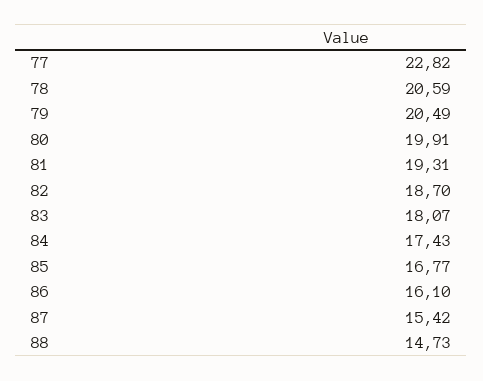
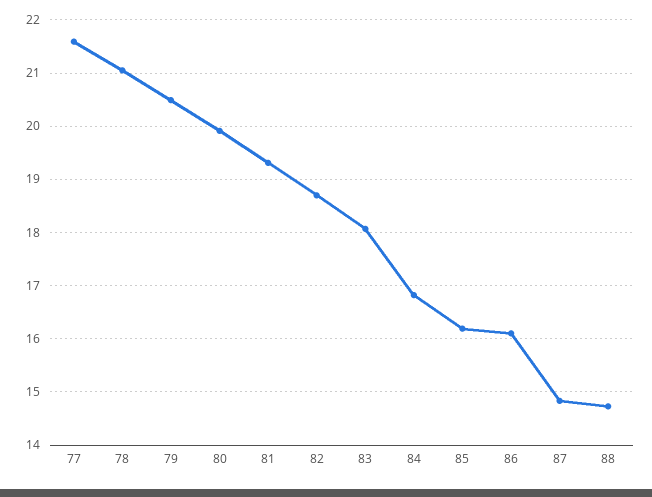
77: 22.82 -> 21.6
78: 20.59 -> 21
84: 17.43 -> 16.8
85: 16.77 -> 16.2
87: 15.42 -> 14.8

